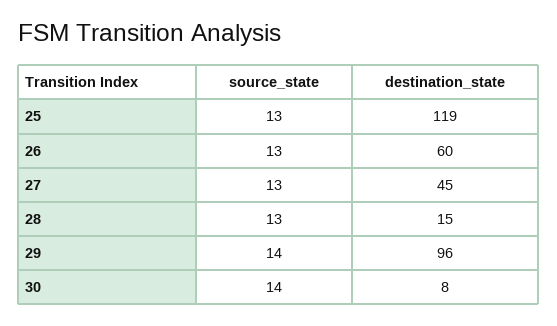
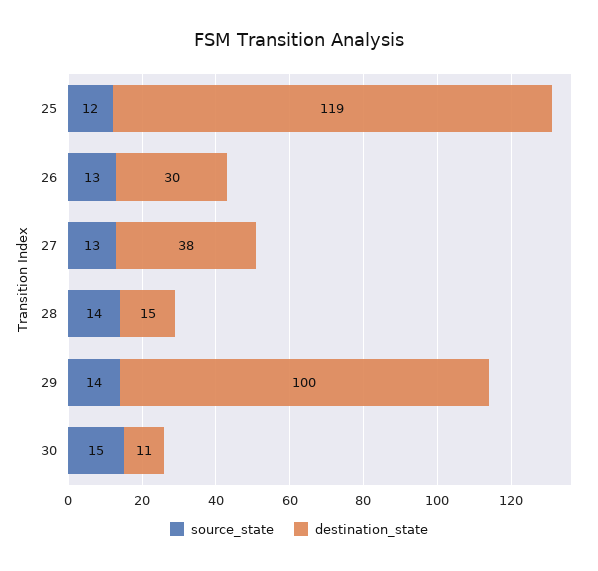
source_state, 25: 13 -> 12
destination_state, 26: 60 -> 30
destination_state, 27: 45 -> 38
source_state, 28: 13 -> 14
destination_state, 29: 96 -> 100
source_state, 30: 14 -> 15
destination_state, 30: 8 -> 11

